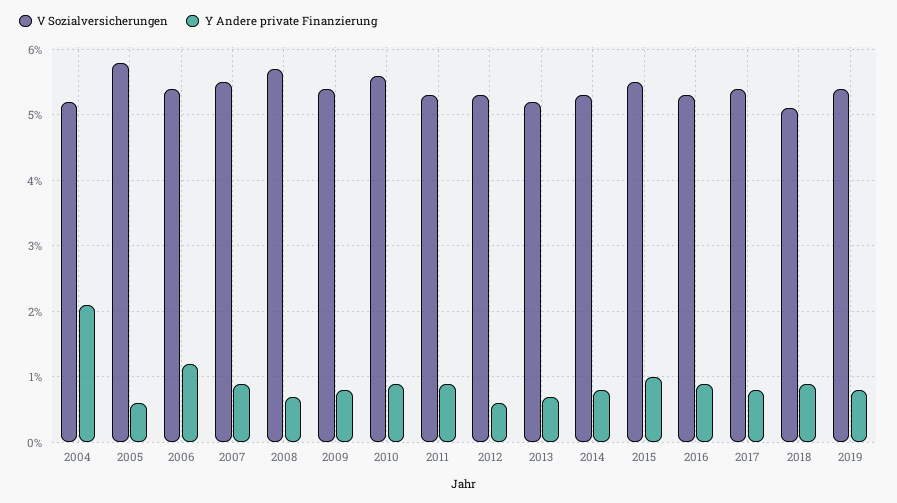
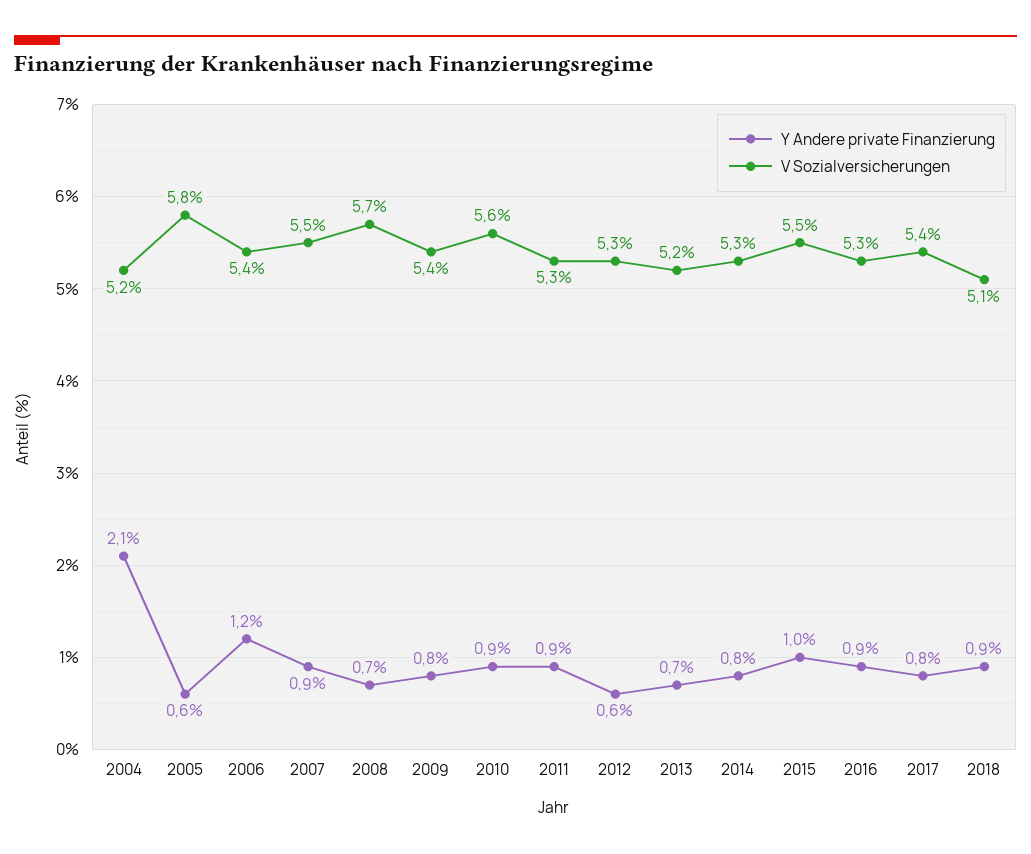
V Sozialversicherungen, 2019: 5.4 -> none
Y Andere private Finanzierung, 2019: 0.8 -> none

